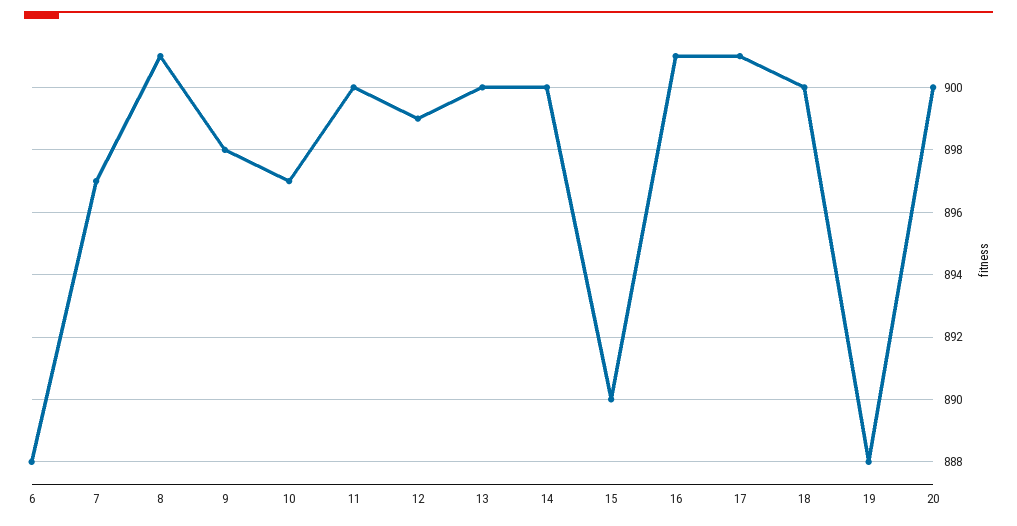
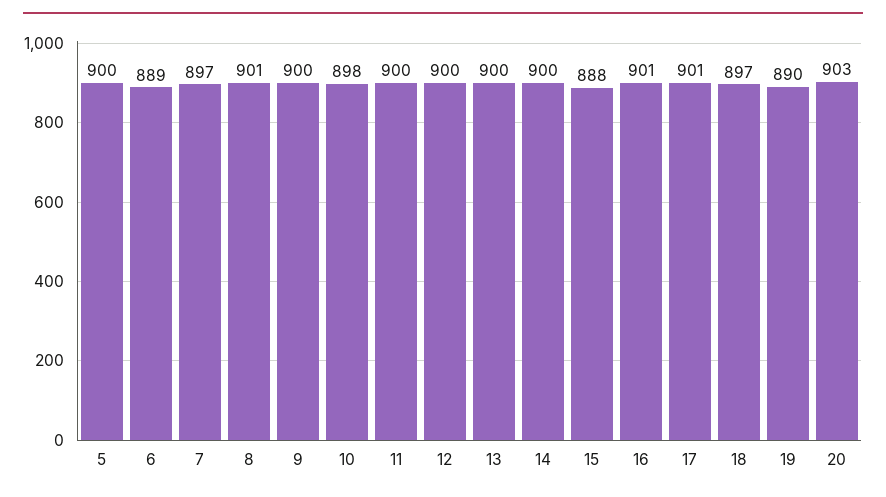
6: 888 -> 889
9: 898 -> 900
10: 897 -> 898
12: 899 -> 900
15: 890 -> 888
18: 900 -> 897
19: 888 -> 890
20: 900 -> 903
5: none -> 900

